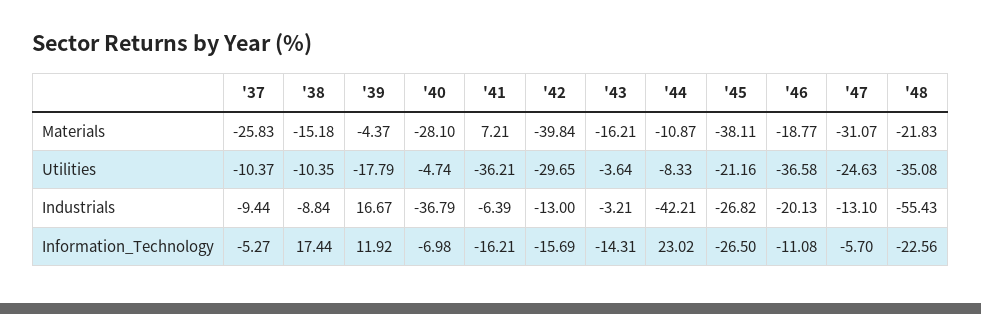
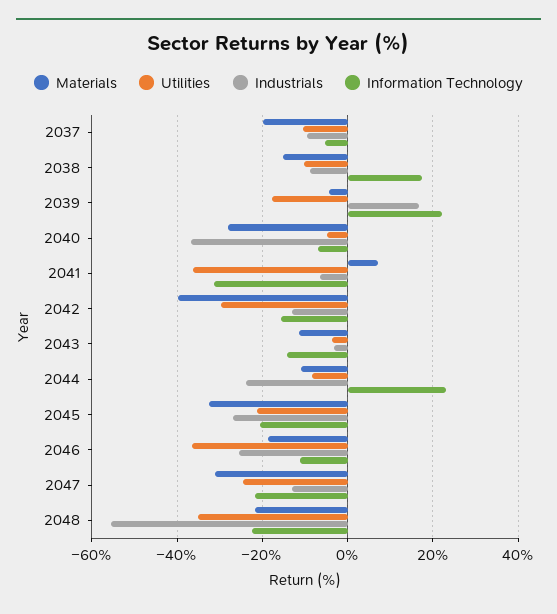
Materials, '37: -25.83 -> -20
Materials, '43: -16.21 -> -12
Materials, '45: -38.11 -> -32
Industrials, '44: -42.21 -> -24
Industrials, '46: -20.13 -> -26
Information_Technology, '39: 11.92 -> 22
Information_Technology, '41: -16.21 -> -32
Information_Technology, '45: -26.5 -> -20
Information_Technology, '47: -5.7 -> -22

